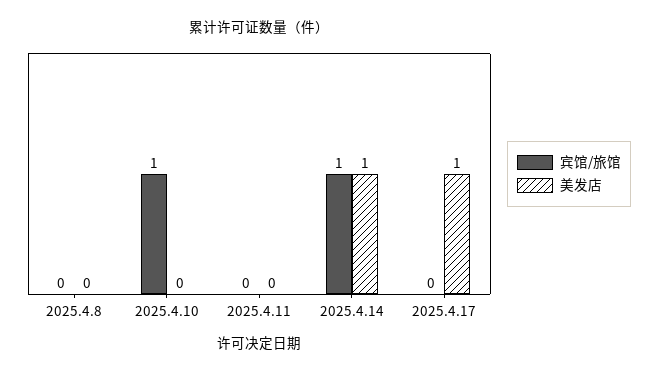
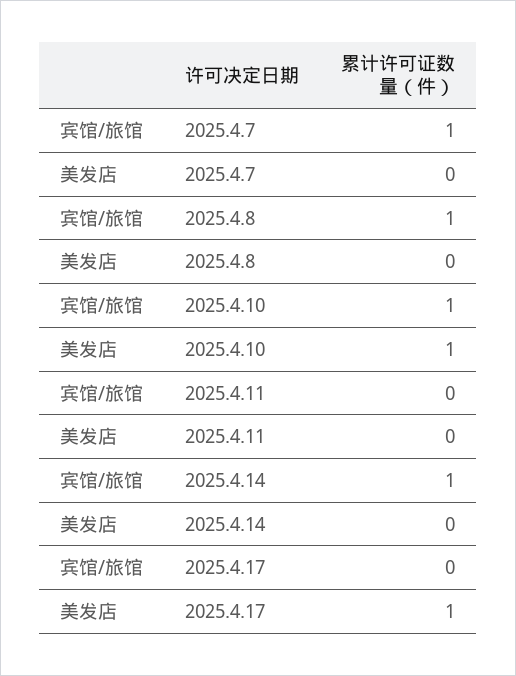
宾馆/旅馆, 2025.4.8: 0 -> 1
美发店, 2025.4.10: 0 -> 1
美发店, 2025.4.14: 1 -> 0
宾馆/旅馆, 2025.4.7: none -> 1
美发店, 2025.4.7: none -> 0

